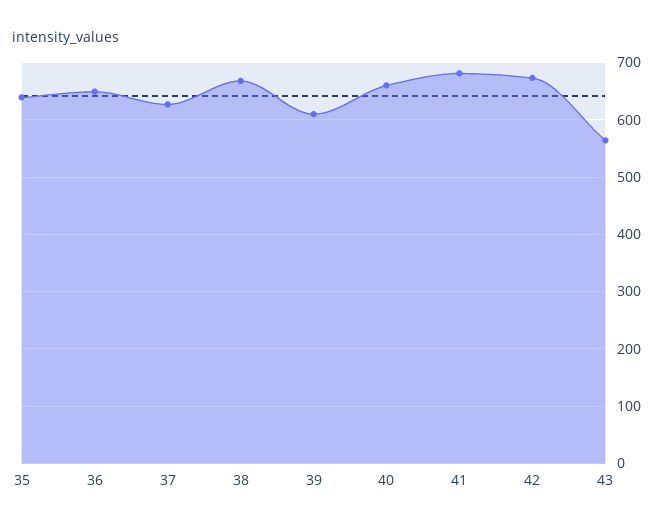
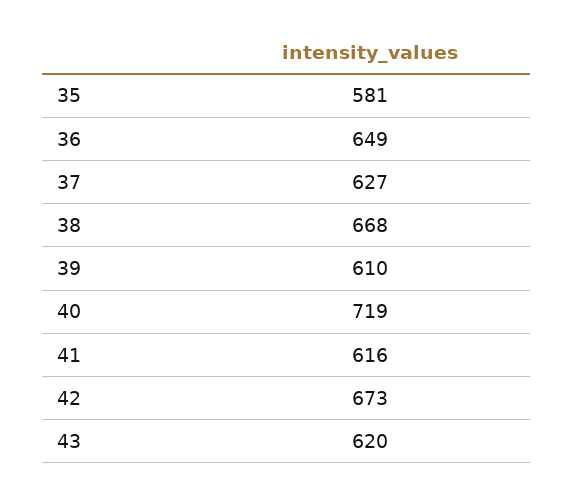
35: 640 -> 581
40: 660 -> 719
41: 680 -> 616
43: 560 -> 620

